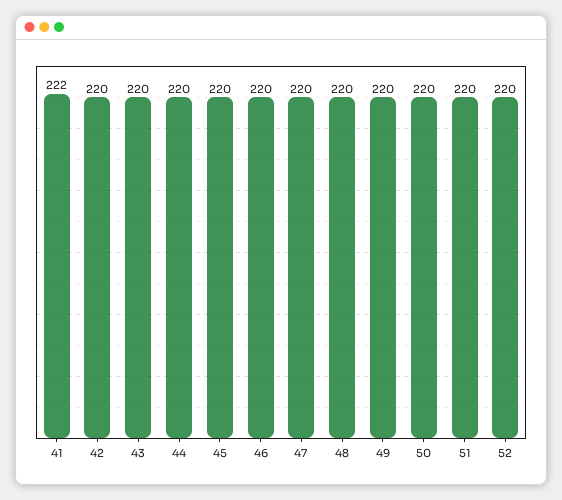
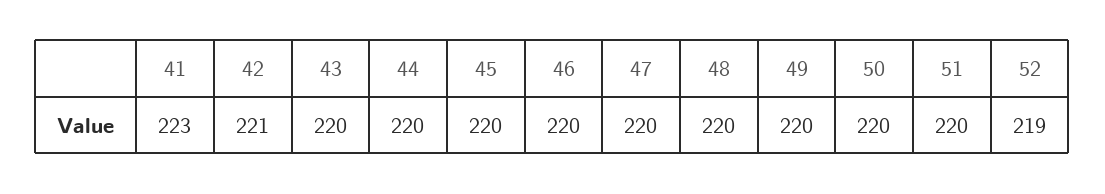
41: 222 -> 223
42: 220 -> 221
52: 220 -> 219

